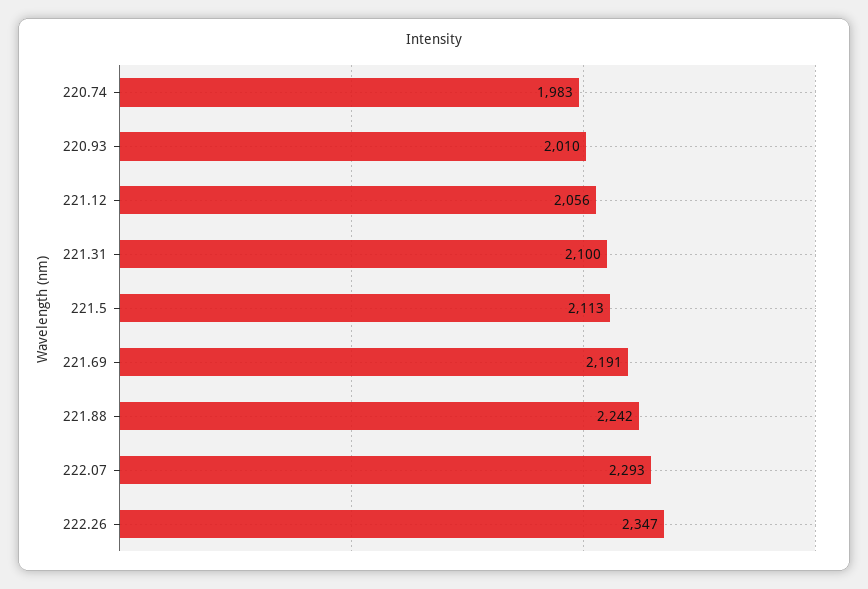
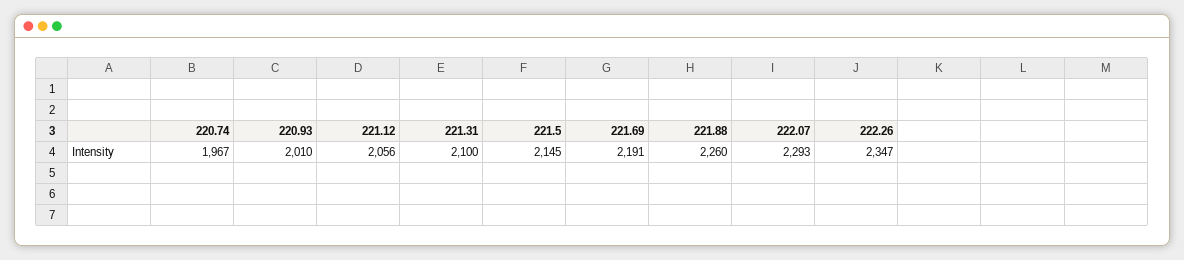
220.74: 1983 -> 1967
221.5: 2113 -> 2145
221.88: 2242 -> 2260

